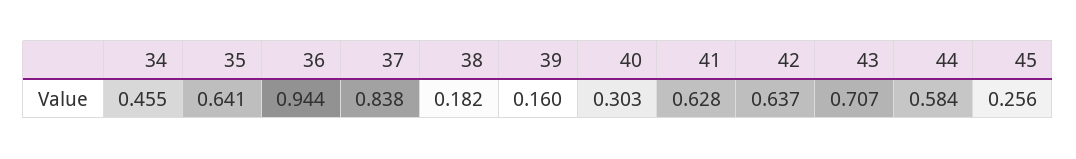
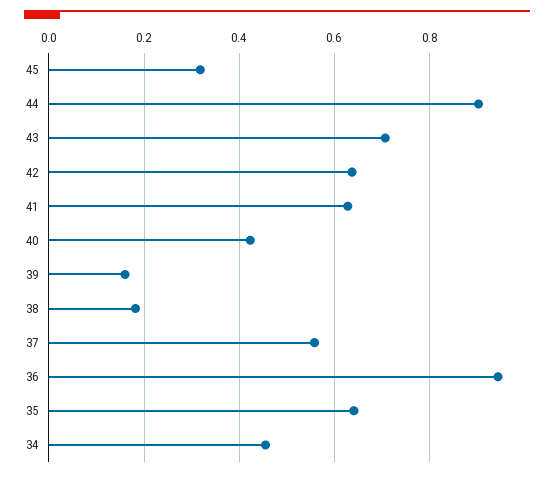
37: 0.838 -> 0.56
40: 0.303 -> 0.42
44: 0.584 -> 0.9
45: 0.256 -> 0.32

